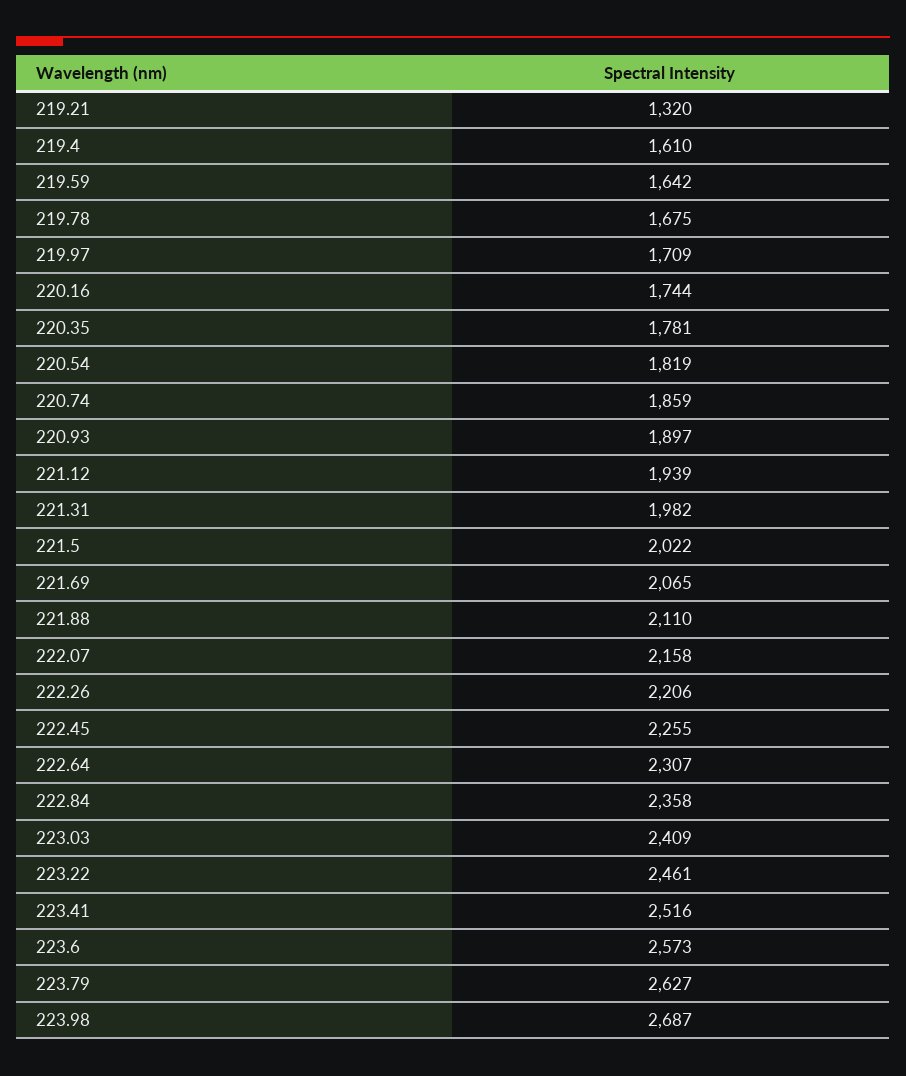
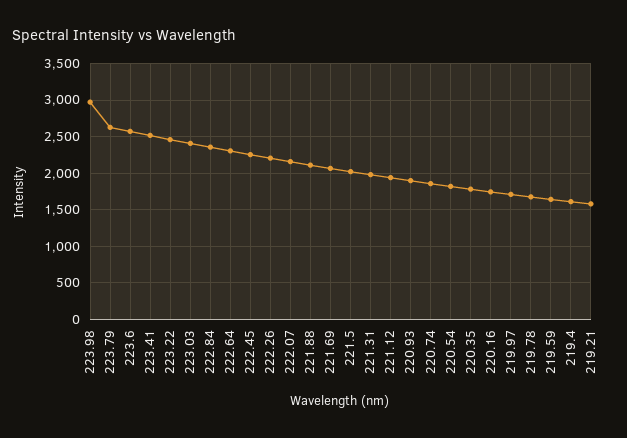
219.21: 1320 -> 1600
223.98: 2687 -> 3000

